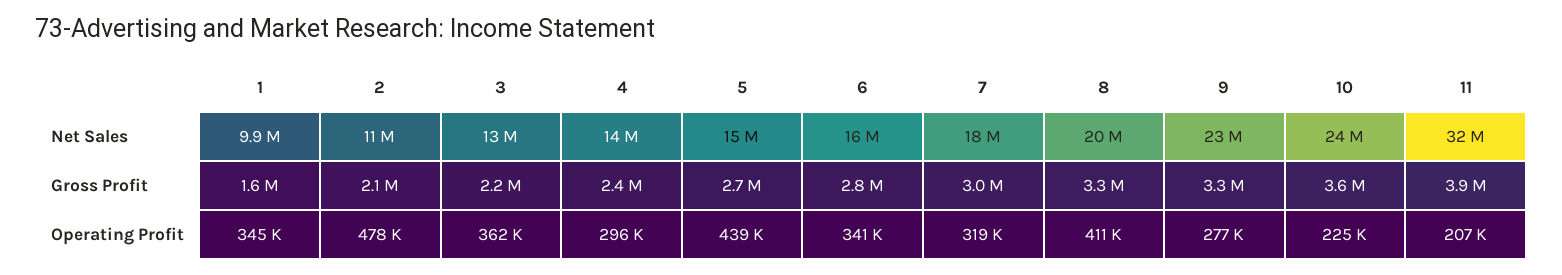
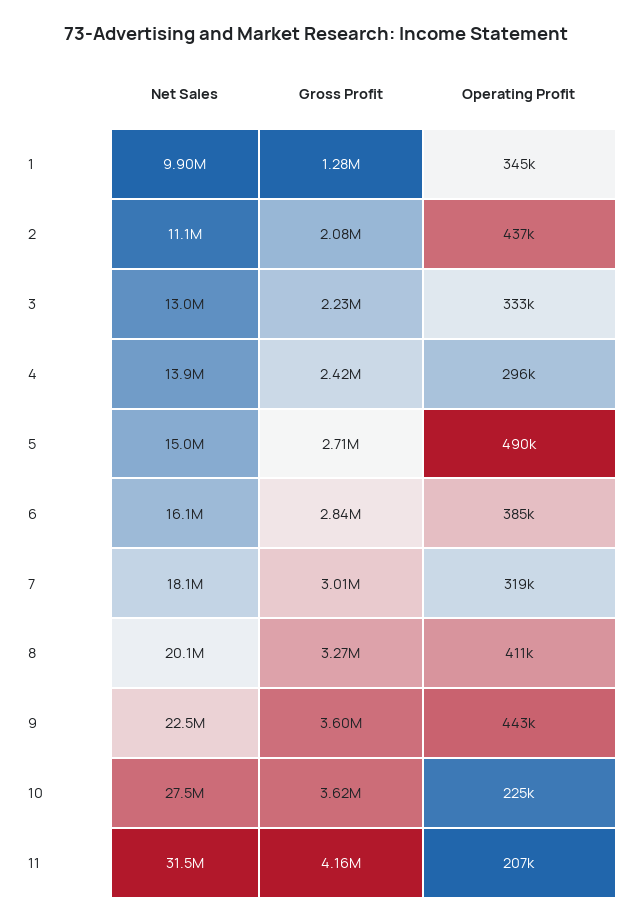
10, Net Sales: 24000000 -> 27500000
1, Gross Profit: 1600000 -> 1280000
9, Gross Profit: 3300000 -> 3600000
11, Gross Profit: 3900000 -> 4160000
2, Operating Profit: 478000 -> 437000
3, Operating Profit: 362000 -> 333000
5, Operating Profit: 439000 -> 490000
6, Operating Profit: 341000 -> 385000
9, Operating Profit: 277000 -> 443000

